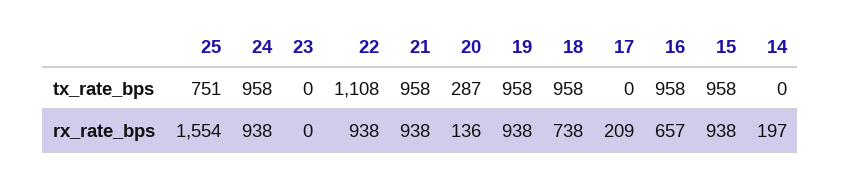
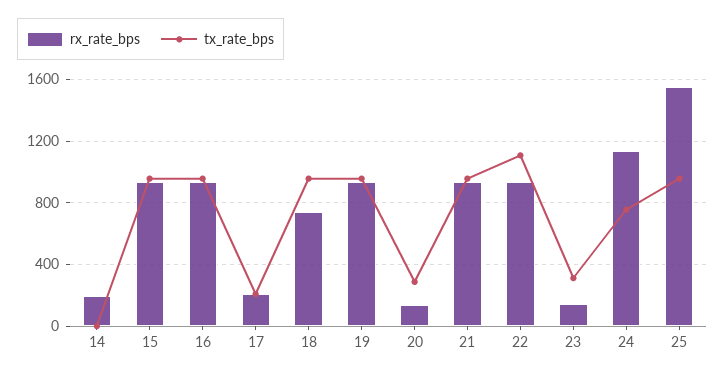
tx_rate_bps, 25: 751 -> 950
tx_rate_bps, 24: 958 -> 750
tx_rate_bps, 23: 0 -> 300
tx_rate_bps, 17: 0 -> 200
rx_rate_bps, 24: 938 -> 1150
rx_rate_bps, 23: 0 -> 150
rx_rate_bps, 16: 657 -> 950

